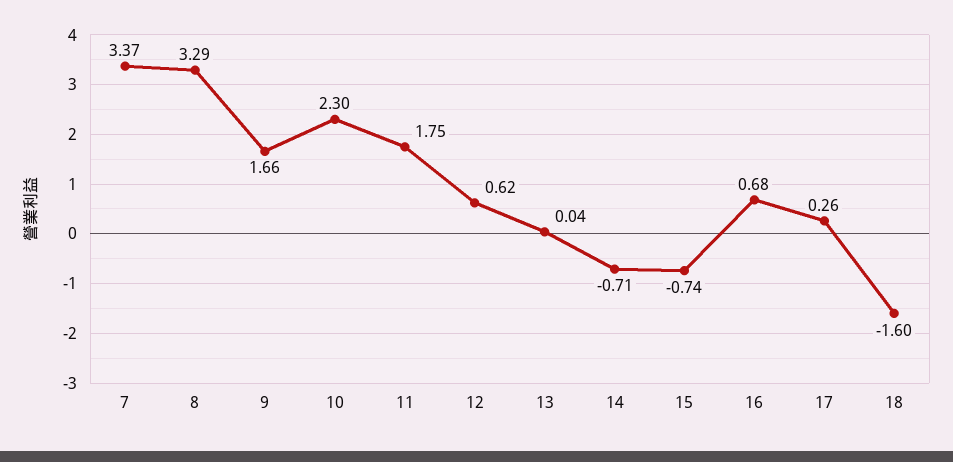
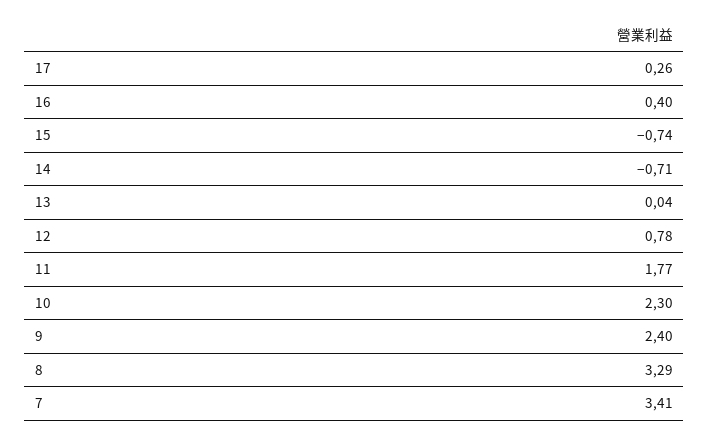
7: 3.37 -> 3.41
9: 1.66 -> 2.4
11: 1.75 -> 1.77
12: 0.62 -> 0.78
16: 0.68 -> 0.4
18: -1.6 -> none

